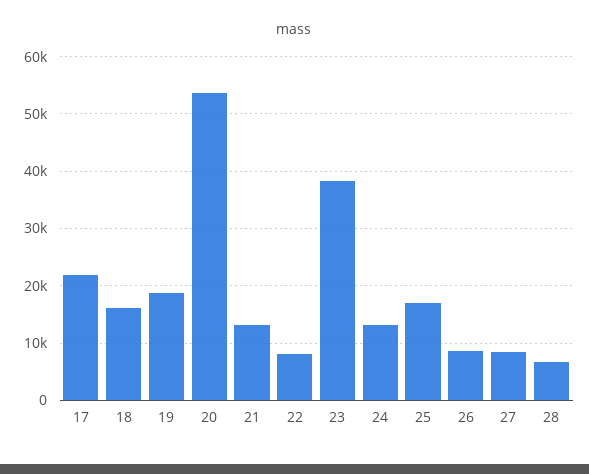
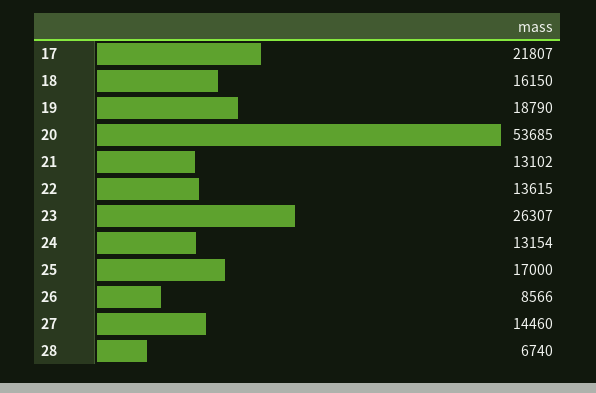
22: 8000 -> 13615
23: 38000 -> 26307
27: 8000 -> 14460

